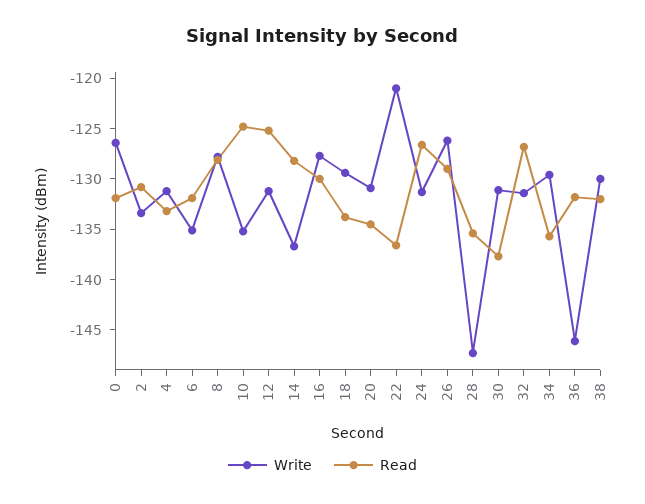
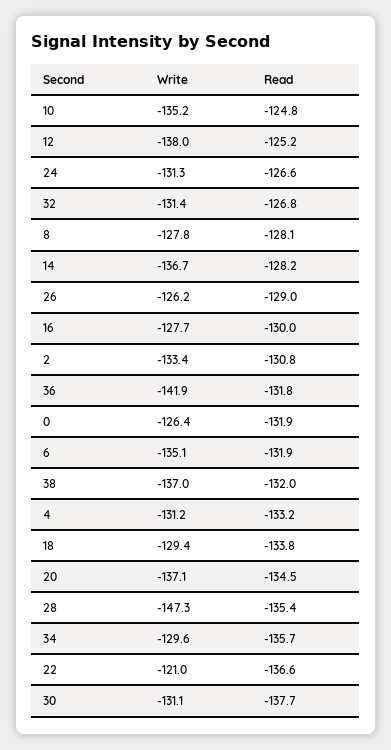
Write, 12: -131 -> -138
Write, 20: -131 -> -137.1
Write, 36: -146 -> -141.9
Write, 38: -130 -> -137

